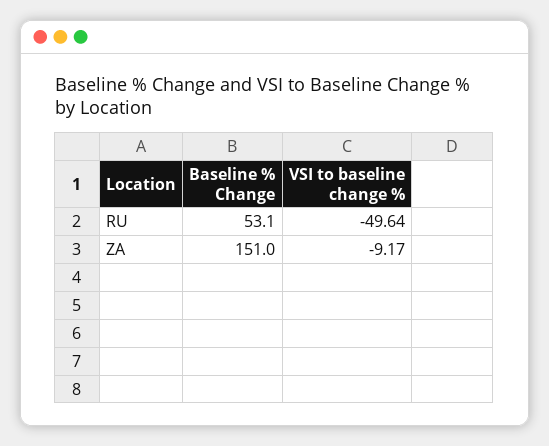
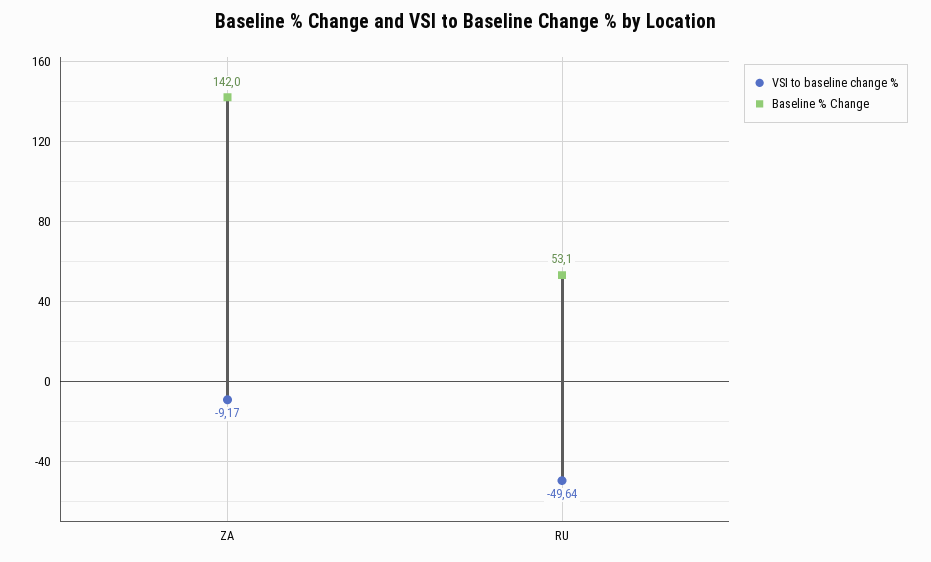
Baseline % Change, ZA: 151 -> 142

